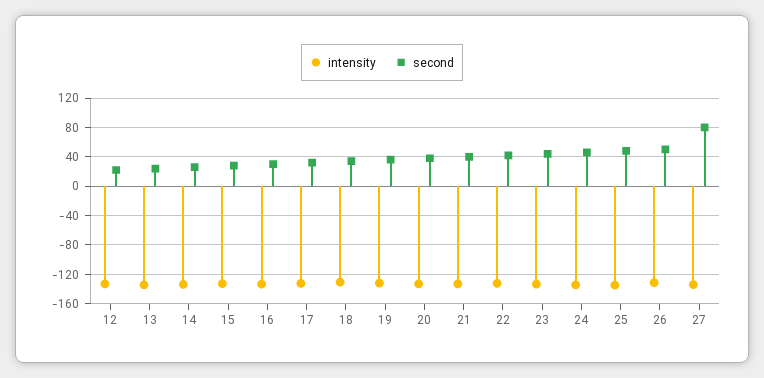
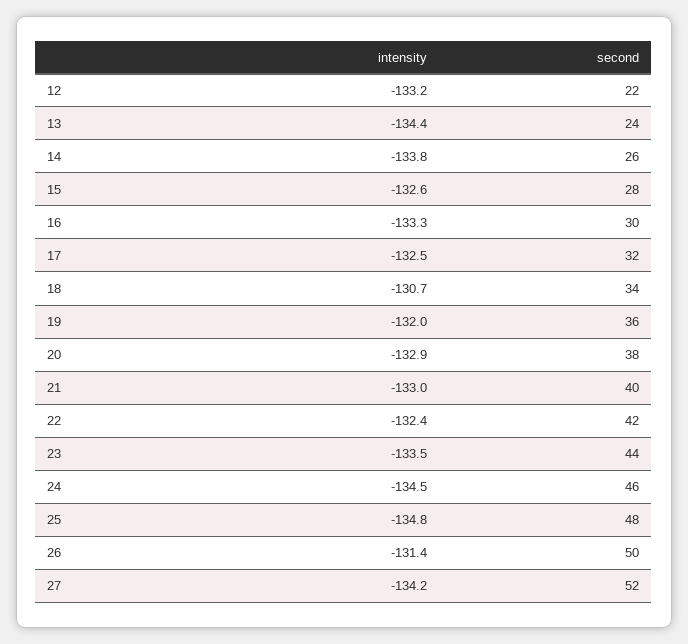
second, 27: 80 -> 52

